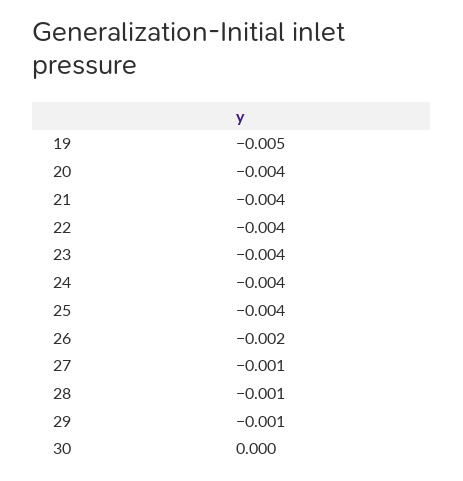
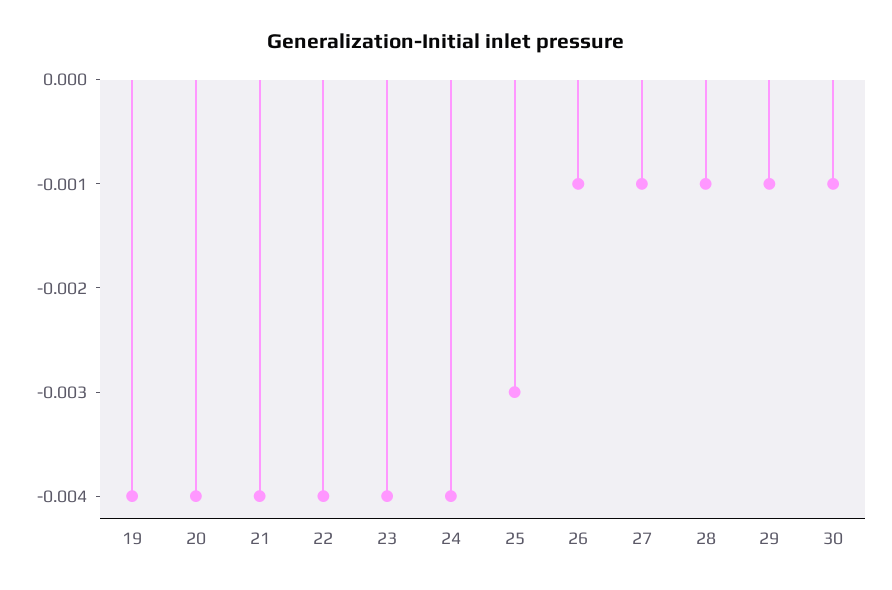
19: -0.005 -> -0.004
25: -0.004 -> -0.003
26: -0.002 -> -0.001
30: 0 -> -0.001

